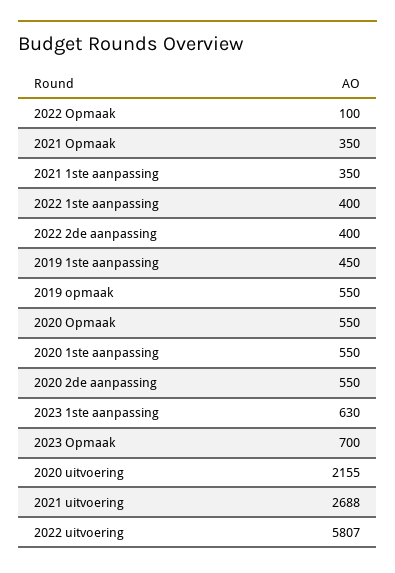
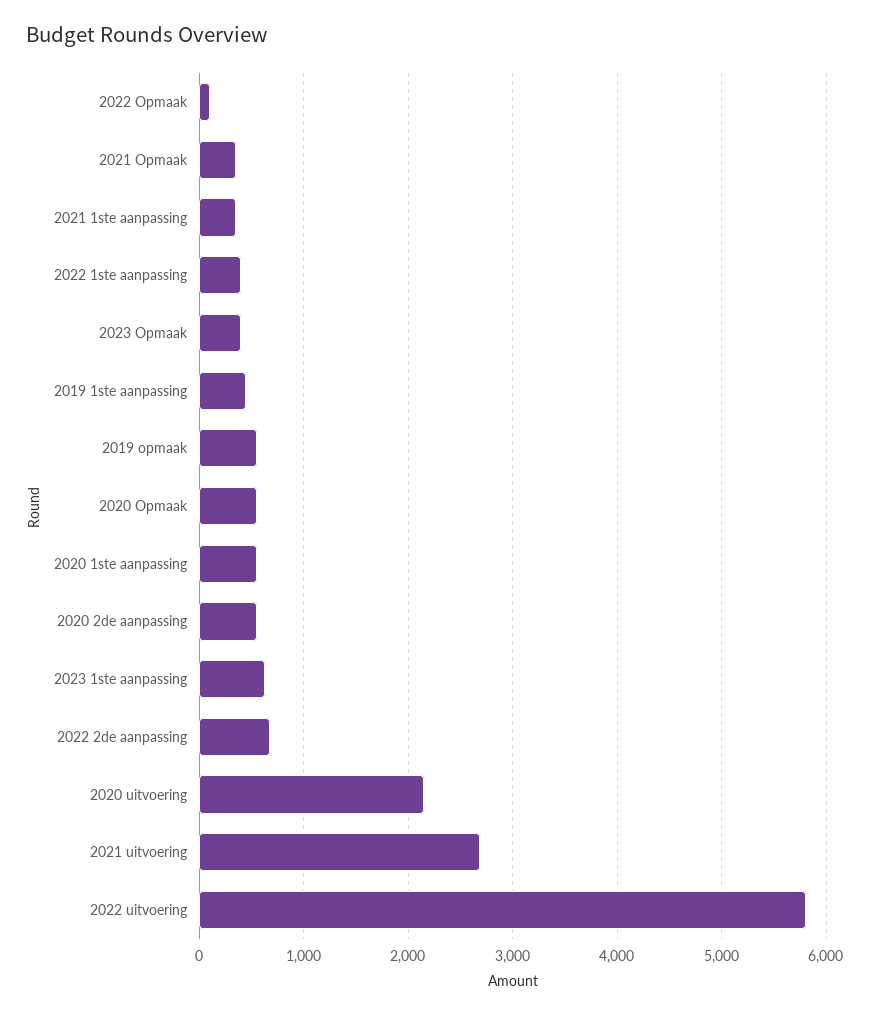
2022 2de aanpassing: 400 -> 700
2023 Opmaak: 700 -> 400

